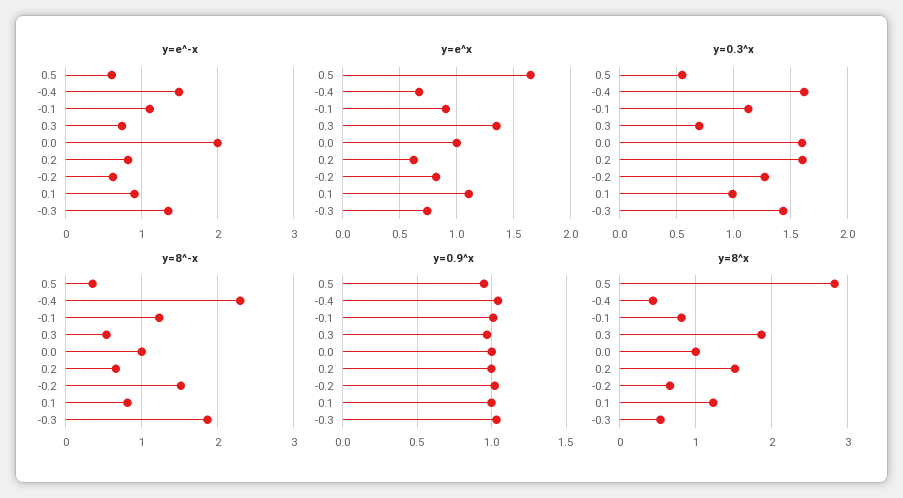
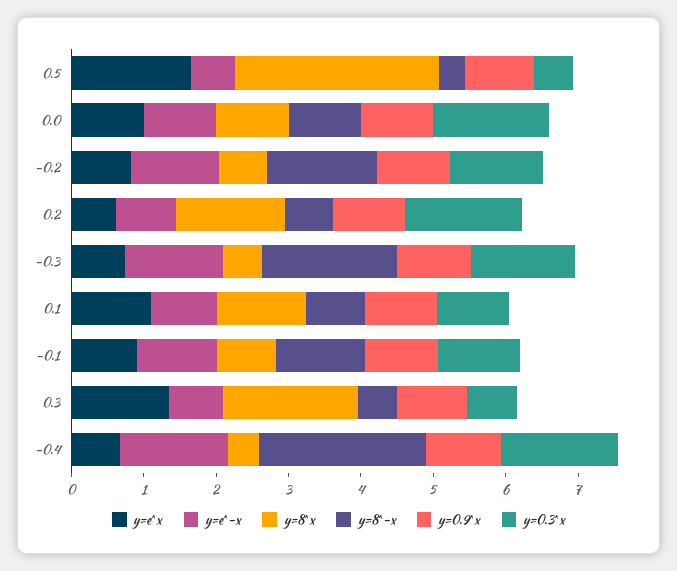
y=e^-x, 0.0: 2 -> 1
y=e^-x, -0.2: 0.6 -> 1.2

